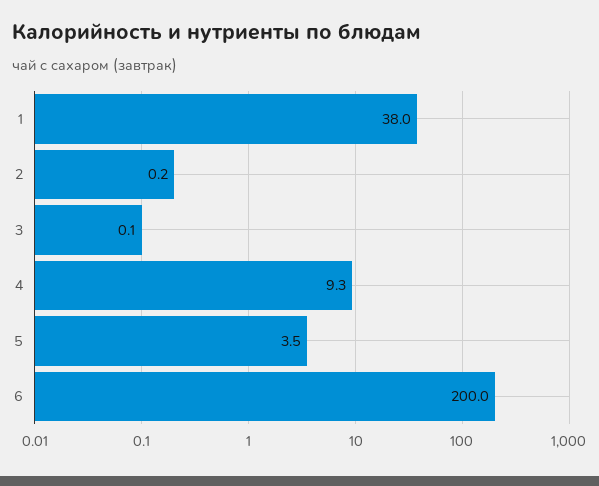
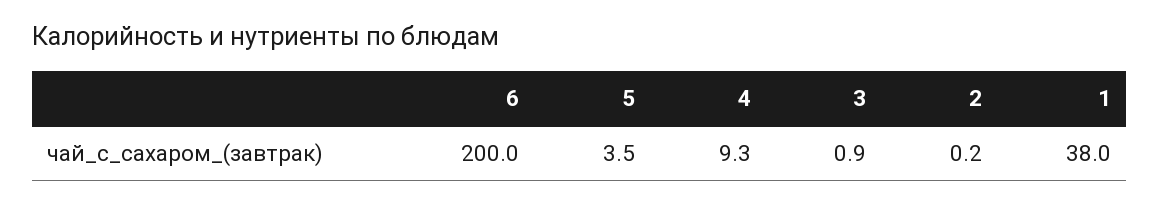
3: 0.1 -> 0.9

